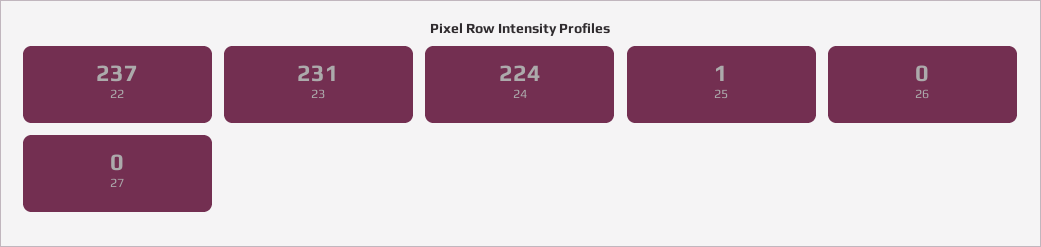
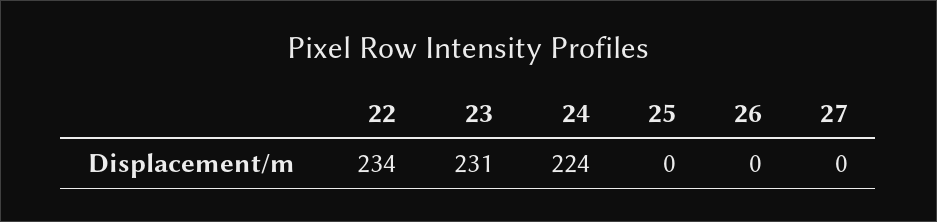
22: 237 -> 234
25: 1 -> 0

